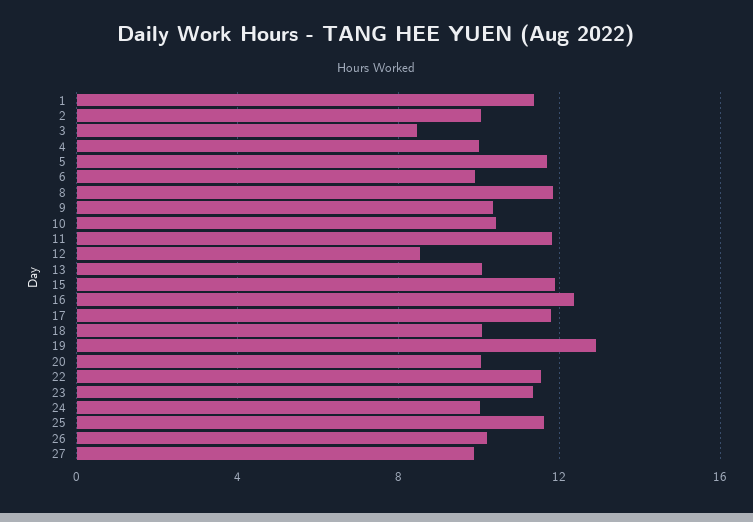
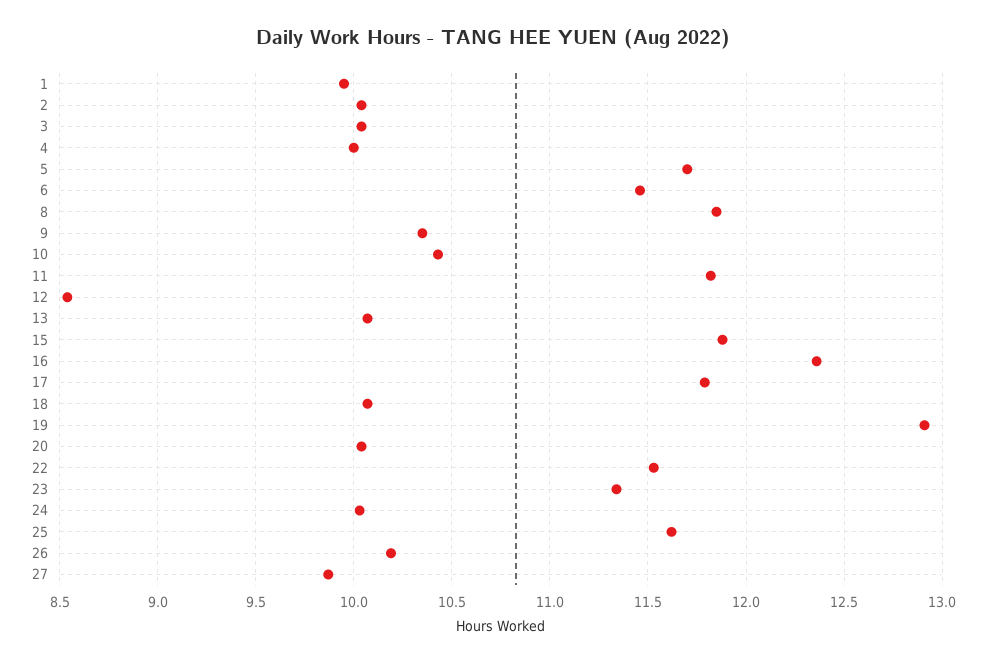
1: 11.5 -> 9.95
3: 8.5 -> 10.05
6: 10 -> 11.45

